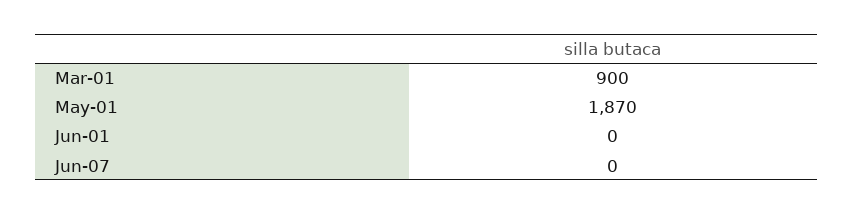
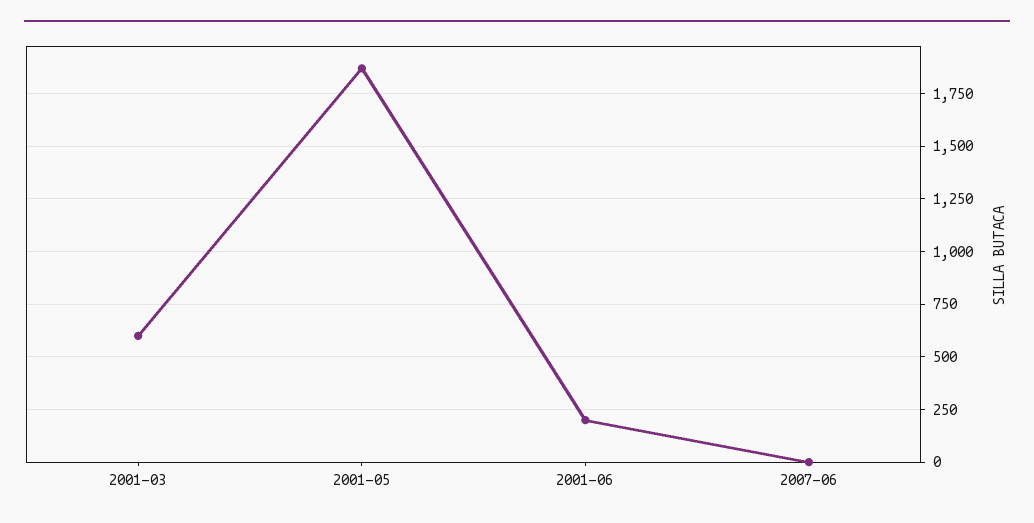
Mar-01: 900 -> 600
Jun-01: 0 -> 200

